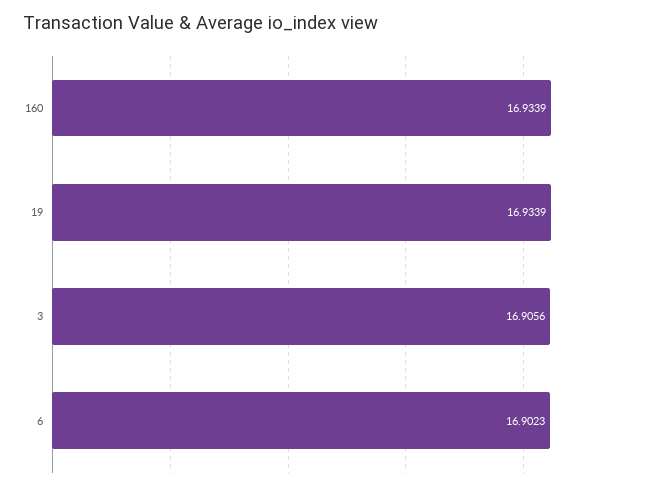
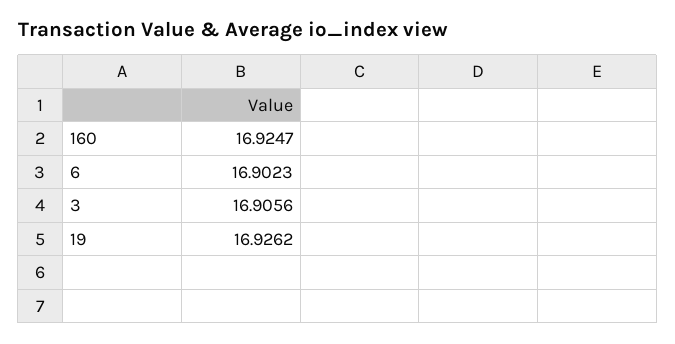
160: 16.9339 -> 16.9247
19: 16.9339 -> 16.9262

